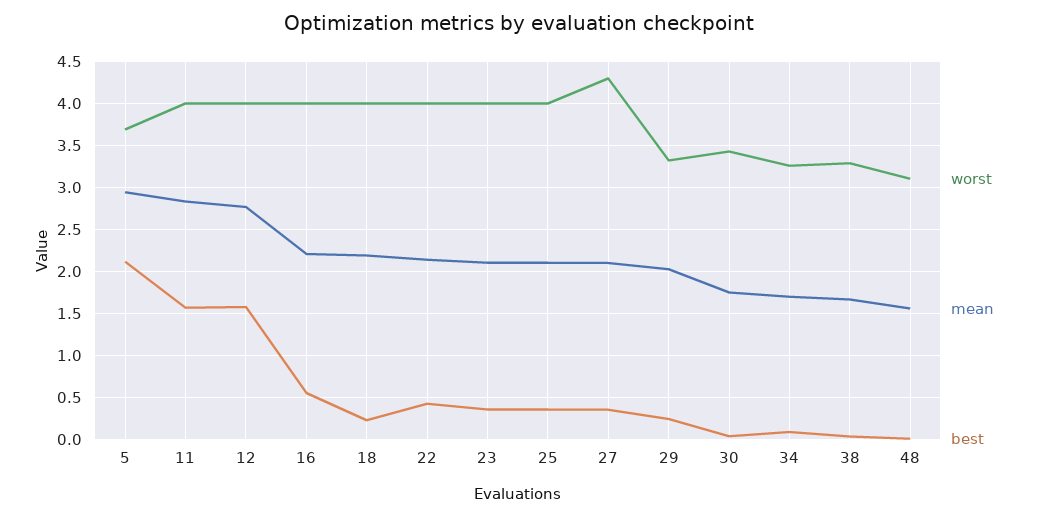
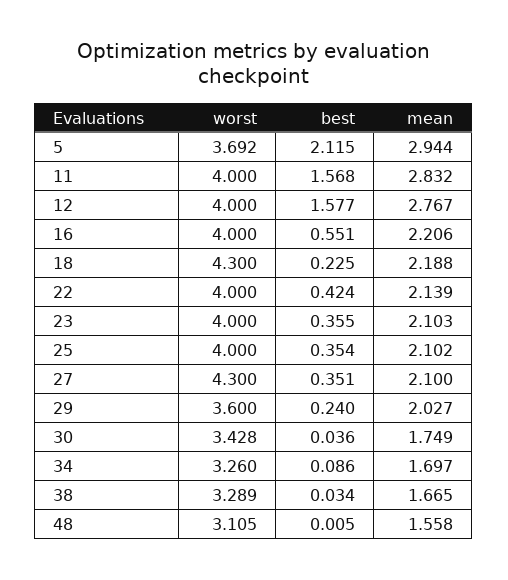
worst, 18: 4 -> 4.3
worst, 29: 3.3 -> 3.6

